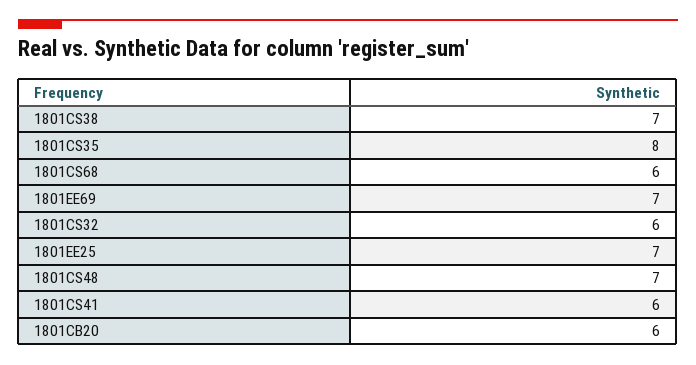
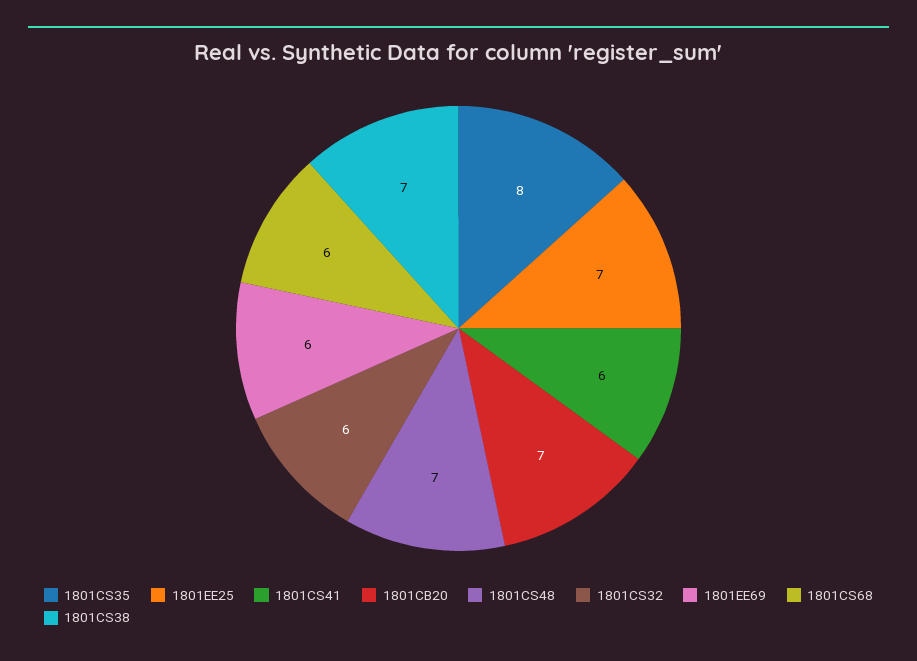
1801EE69: 7 -> 6
1801CB20: 6 -> 7

